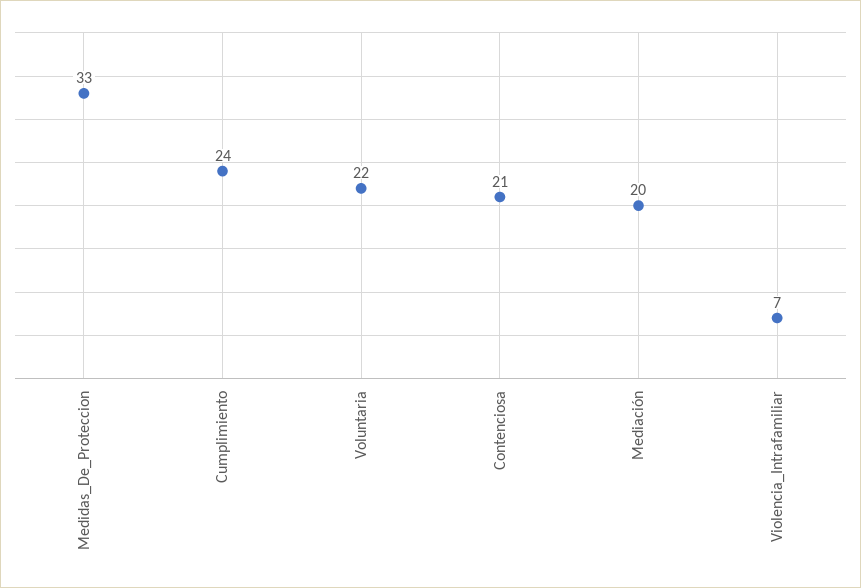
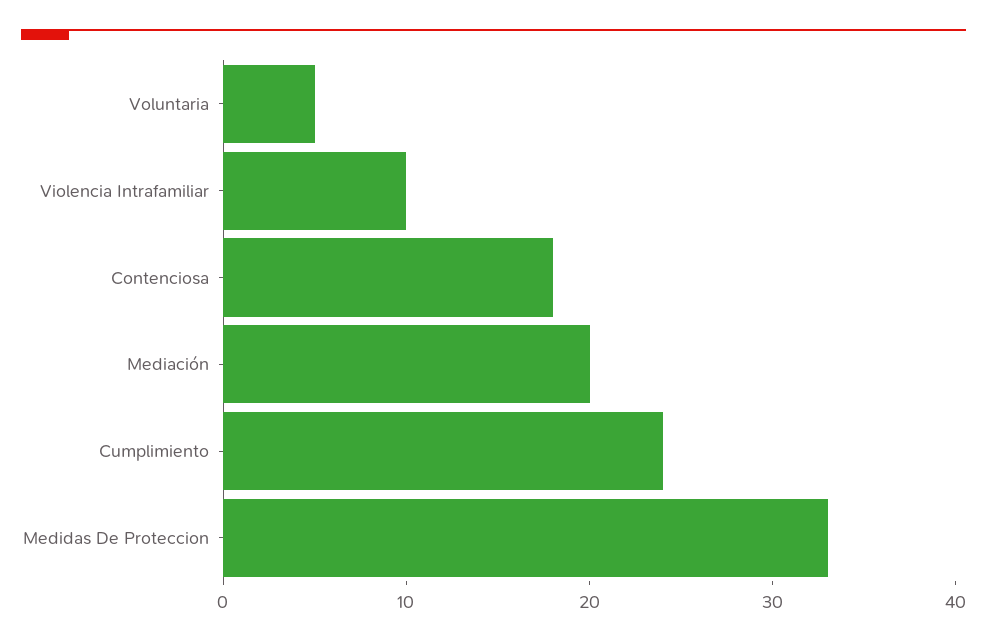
Voluntaria: 22 -> 5
Contenciosa: 21 -> 18
Violencia_Intrafamiliar: 7 -> 10

